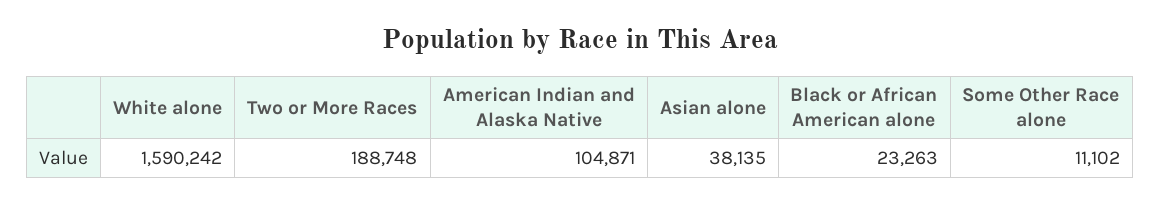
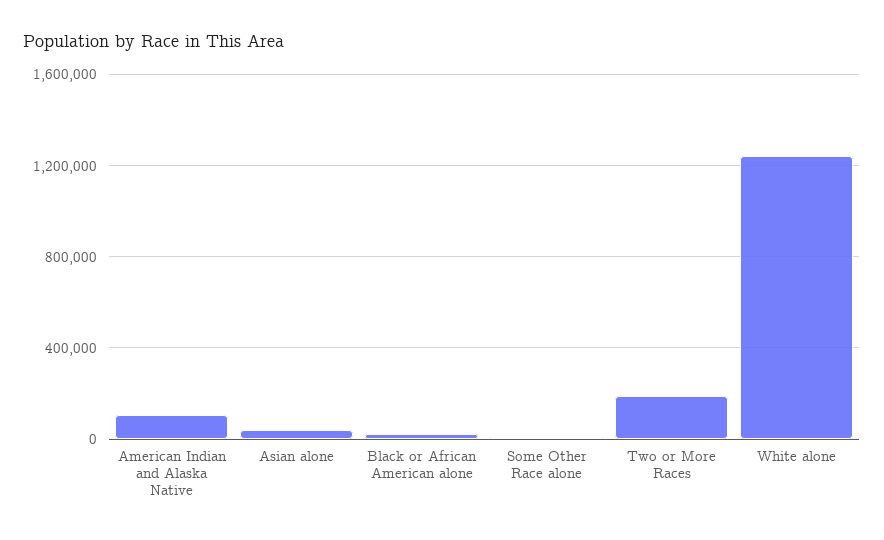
White alone: 1590242 -> 1250000

